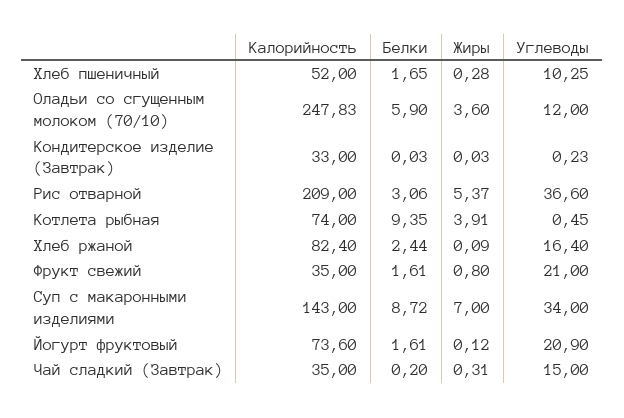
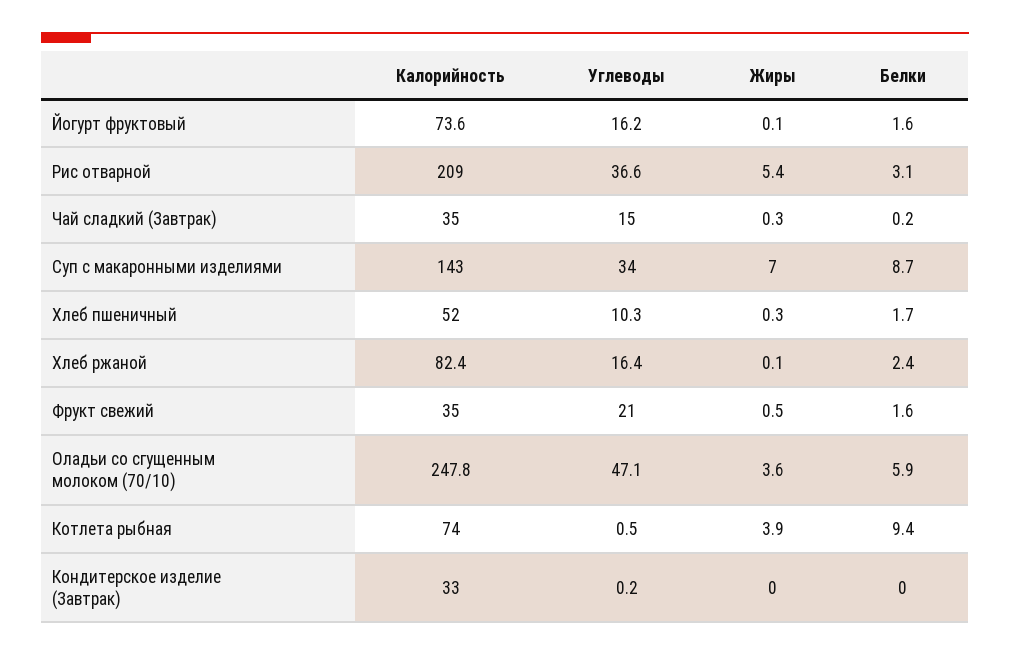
Углеводы, Оладьи со сгущенным молоком (70/10): 12 -> 47.1
Жиры, Фрукт свежий: 0.8 -> 0.5
Углеводы, Йогурт фруктовый: 20.9 -> 16.2

